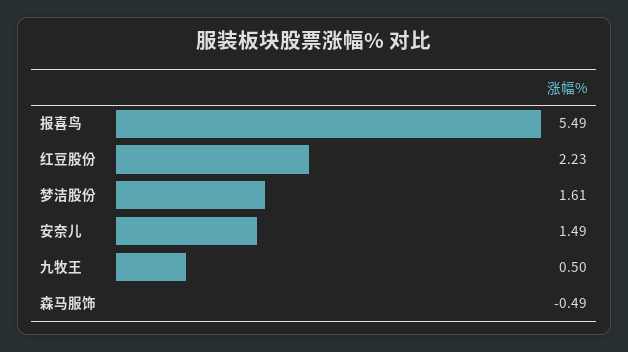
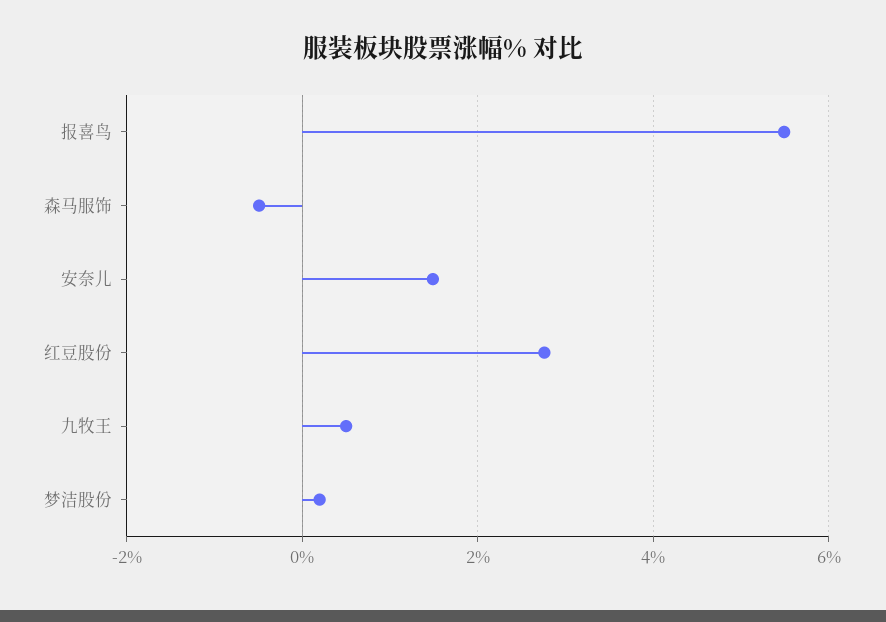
红豆股份: 2.23 -> 2.8
梦洁股份: 1.61 -> 0.2

